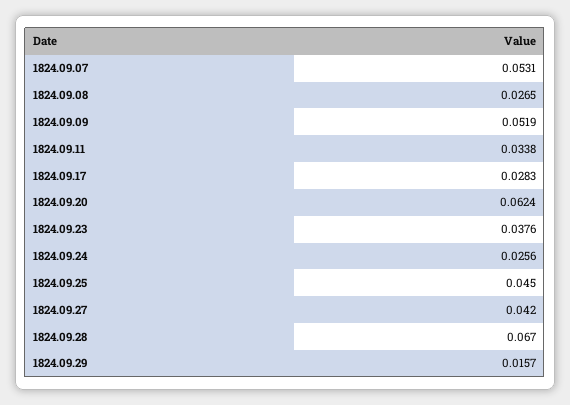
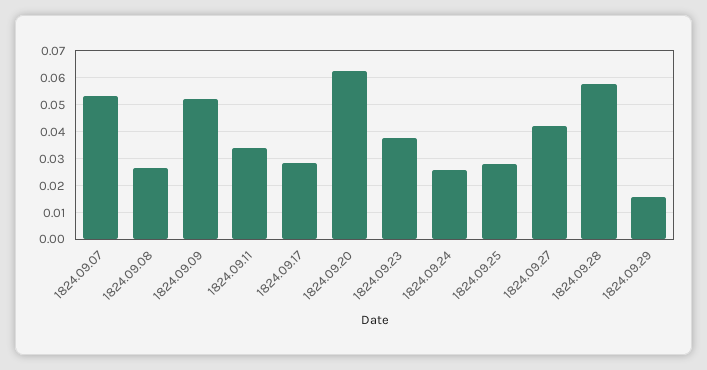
1824.09.25: 0.045 -> 0.0275
1824.09.28: 0.067 -> 0.0575

